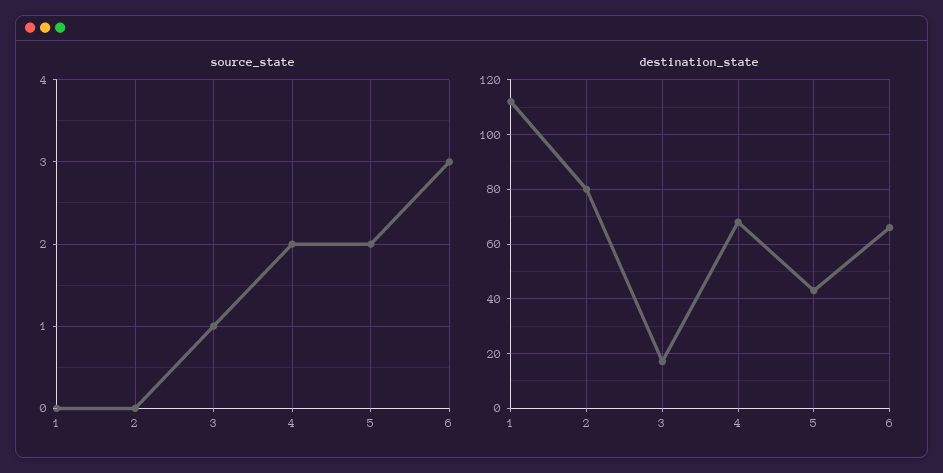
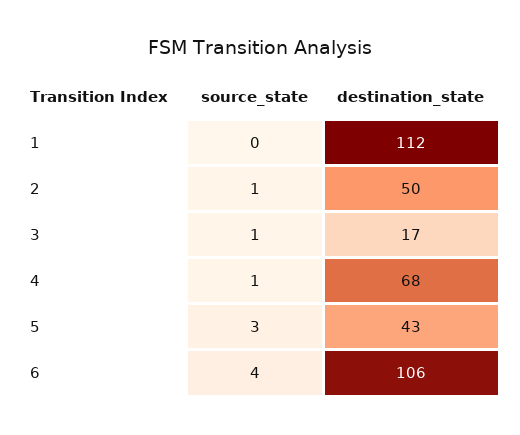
source_state, 2: 0 -> 1
source_state, 4: 2 -> 1
source_state, 5: 2 -> 3
source_state, 6: 3 -> 4
destination_state, 2: 80 -> 50
destination_state, 6: 65 -> 106

